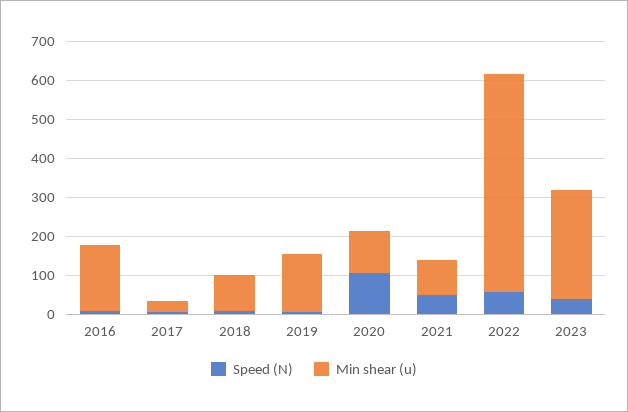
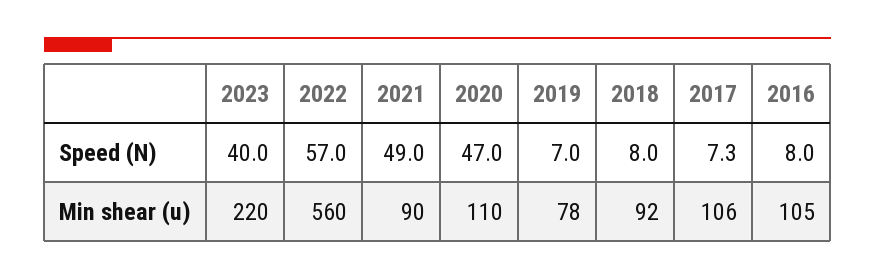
Min shear (u), 2016: 175 -> 105
Min shear (u), 2017: 25 -> 106
Min shear (u), 2019: 150 -> 78
Speed (N), 2020: 100 -> 47
Min shear (u), 2023: 275 -> 220

